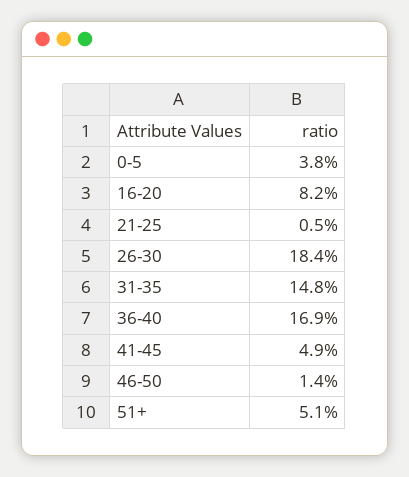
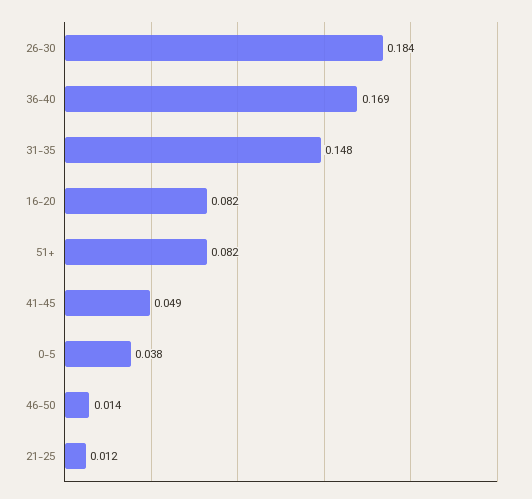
21-25: 0.005 -> 0.012
51+: 0.051 -> 0.082

